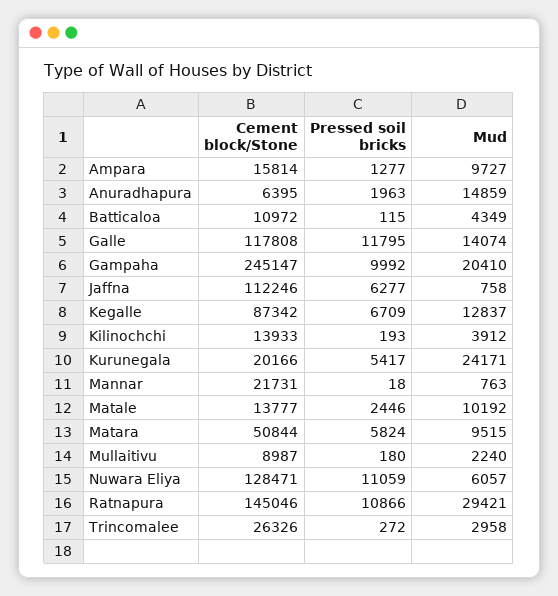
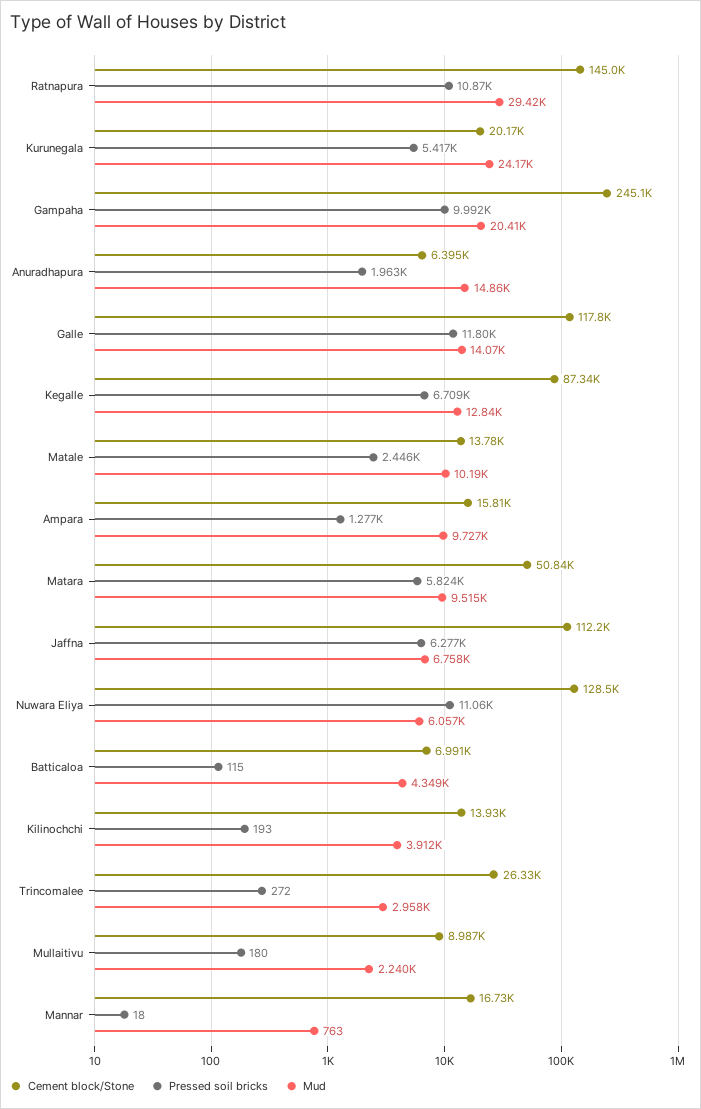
Cement block/Stone, Batticaloa: 10972 -> 6991
Mud, Jaffna: 758 -> 6758
Cement block/Stone, Mannar: 21731 -> 16730

